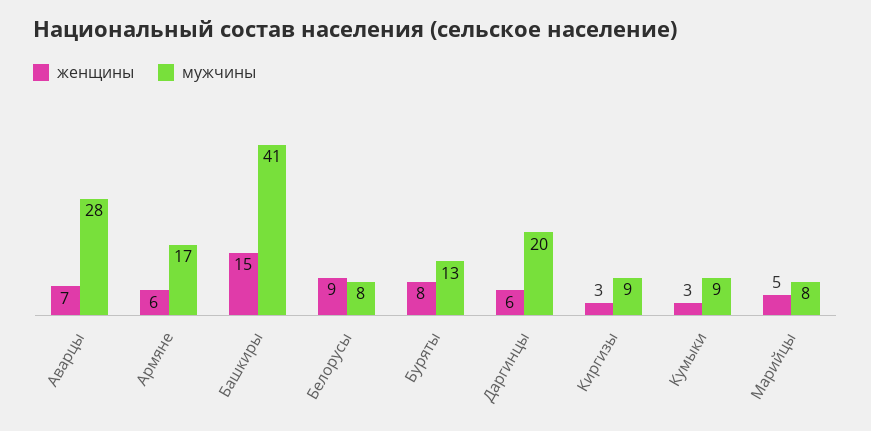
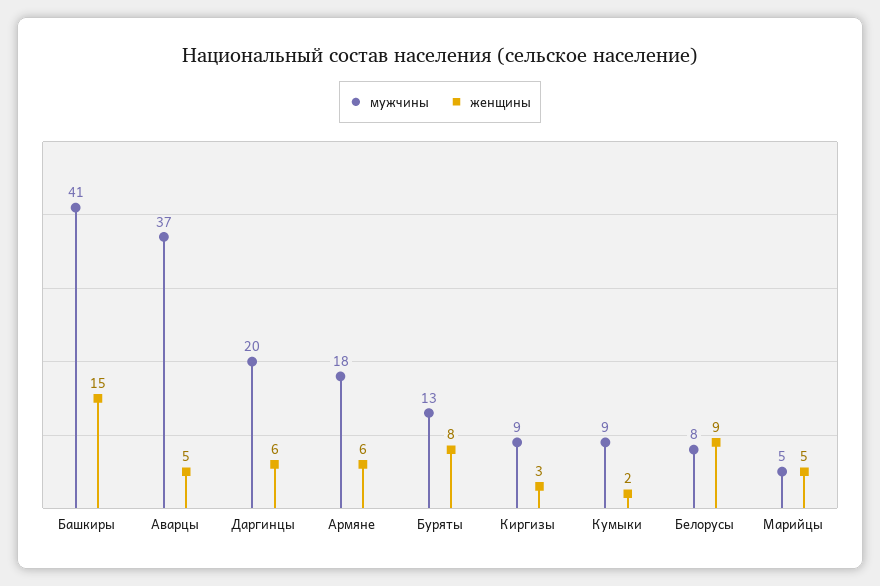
женщины, Аварцы: 7 -> 5
мужчины, Аварцы: 28 -> 37
мужчины, Армяне: 17 -> 18
женщины, Кумыки: 3 -> 2
мужчины, Марийцы: 8 -> 5

